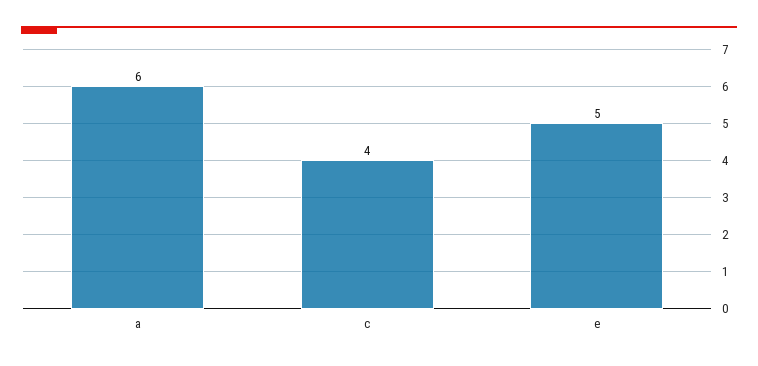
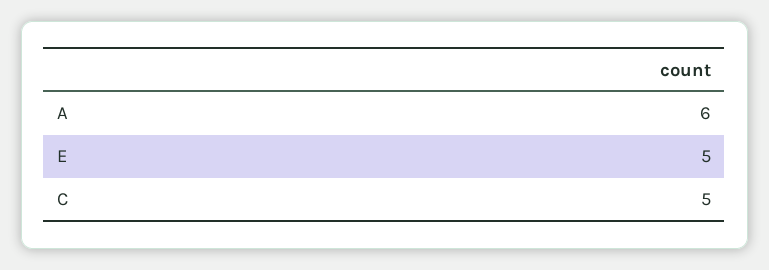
c: 4 -> 5

